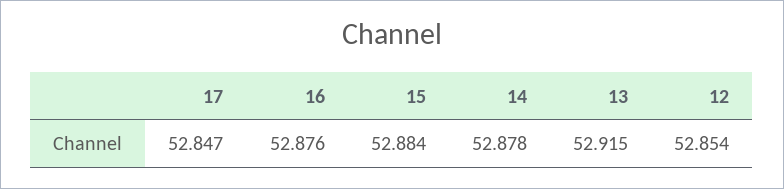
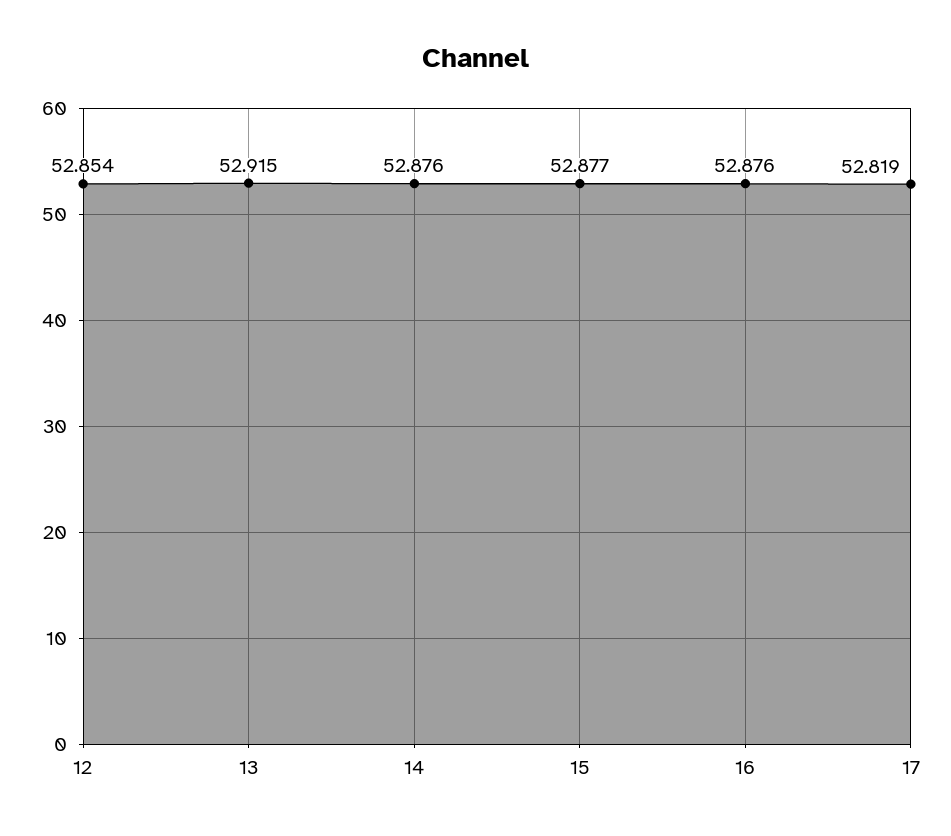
17: 52.847 -> 52.819
15: 52.884 -> 52.877
14: 52.878 -> 52.876

